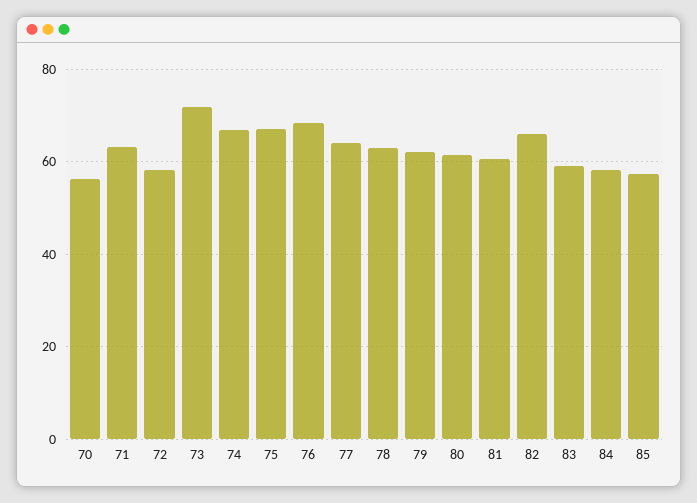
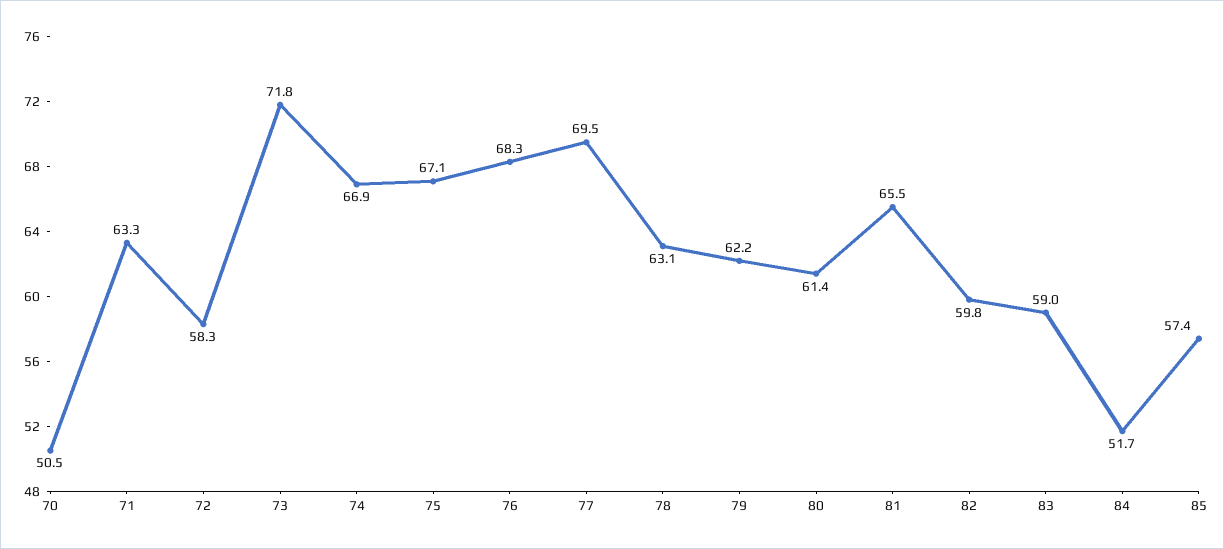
70: 56 -> 50.5
77: 64 -> 69.5
81: 60 -> 65.5
82: 66 -> 59.8
84: 58 -> 51.7

